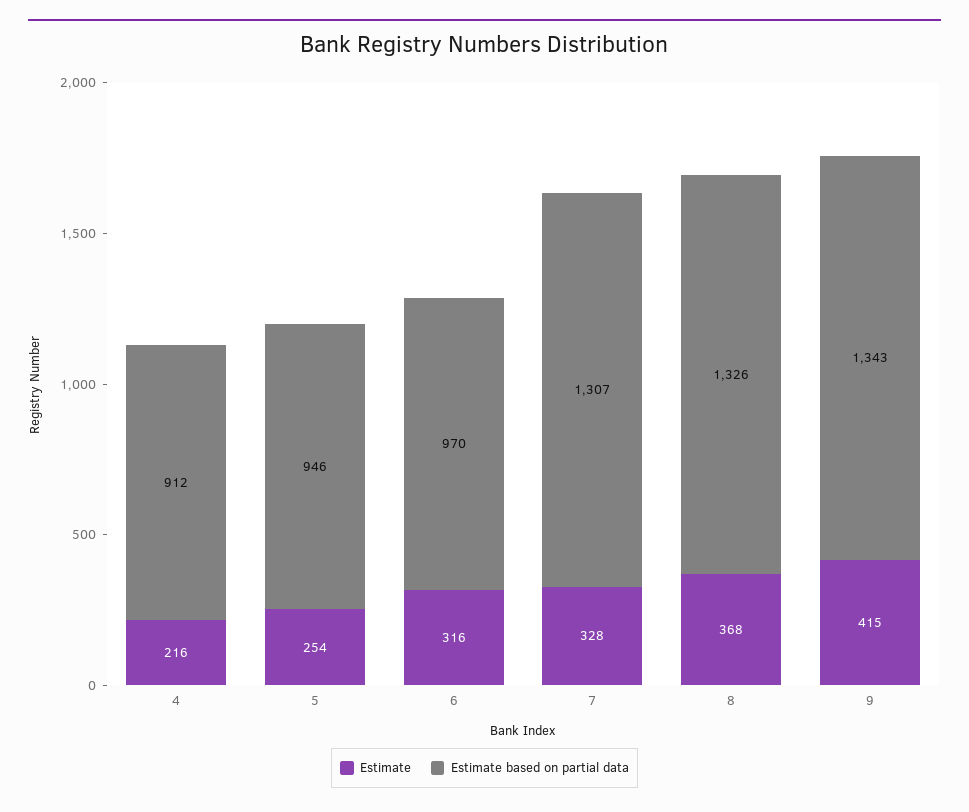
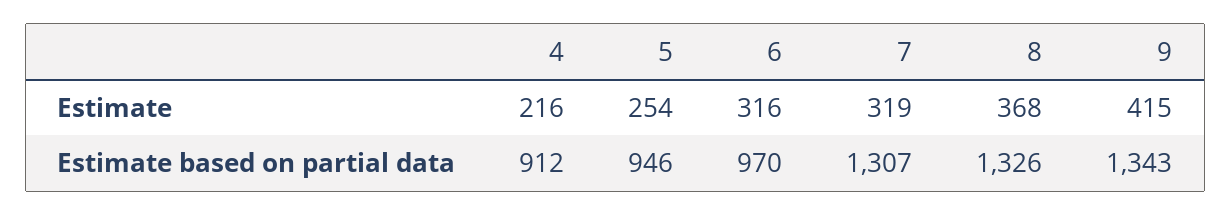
Estimate, 7: 328 -> 319

